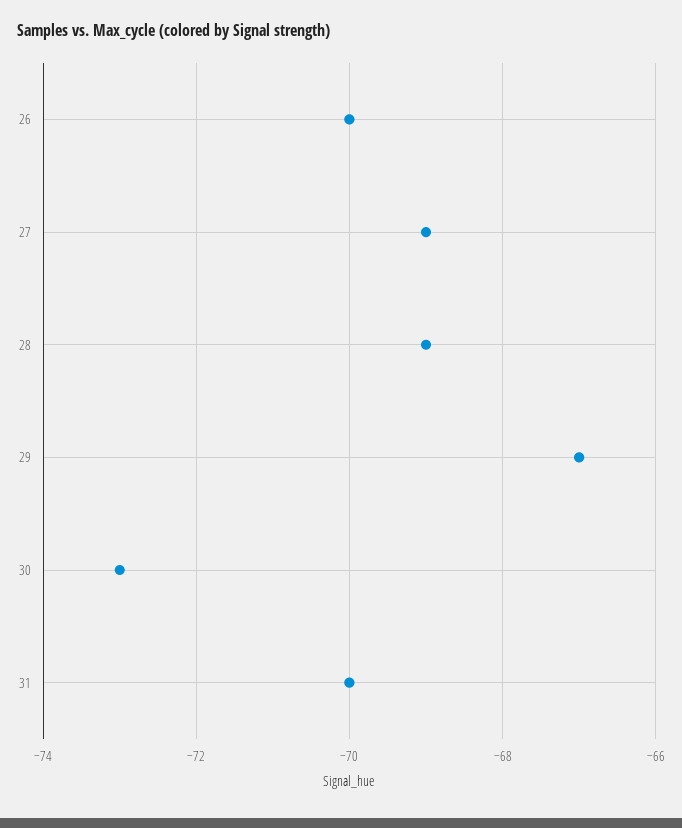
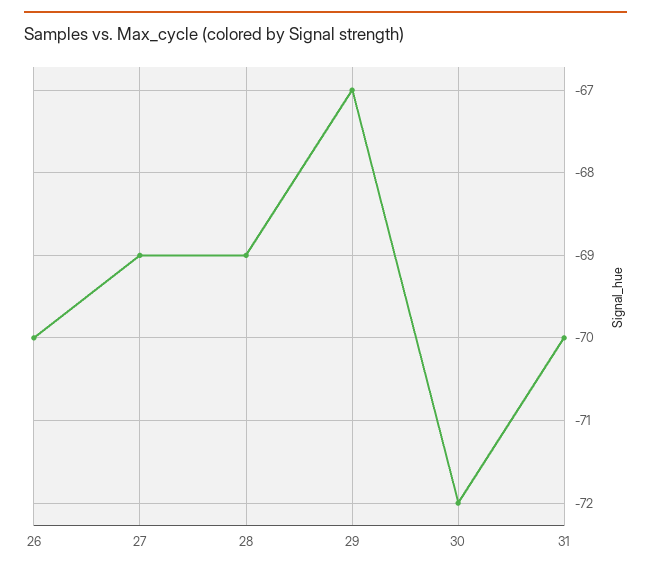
30: -73 -> -72

